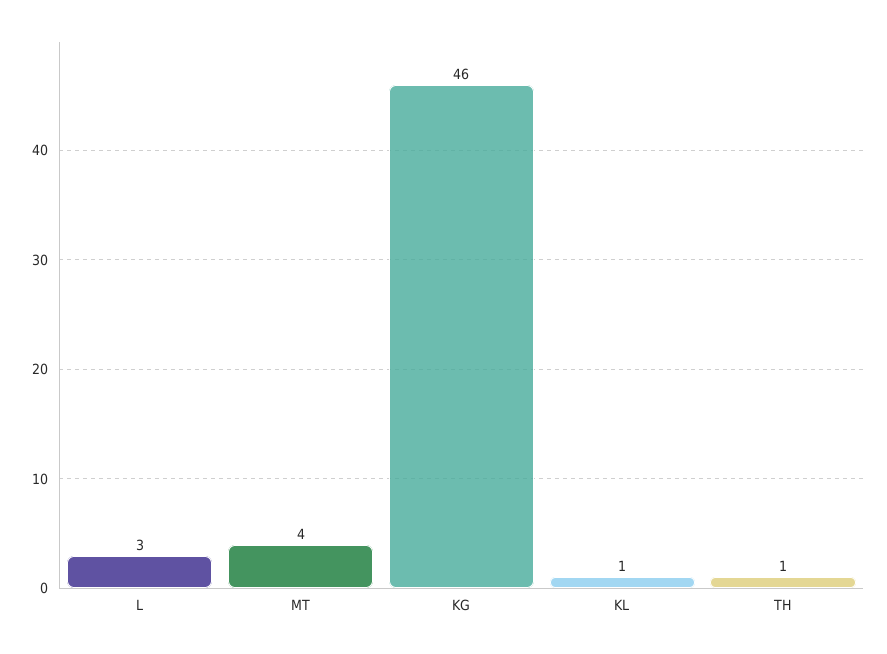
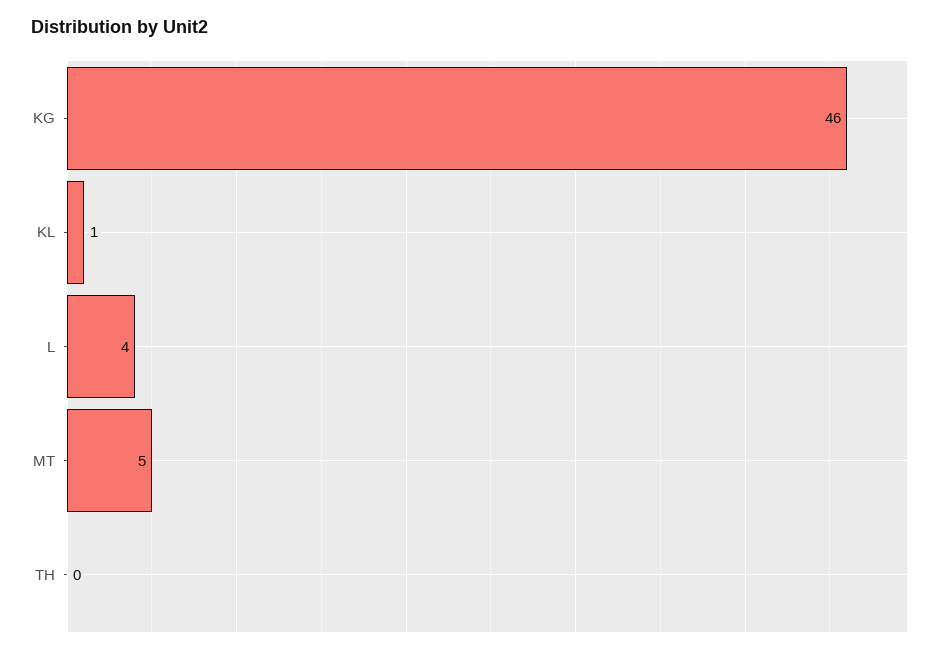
L: 3 -> 4
MT: 4 -> 5
TH: 1 -> 0

